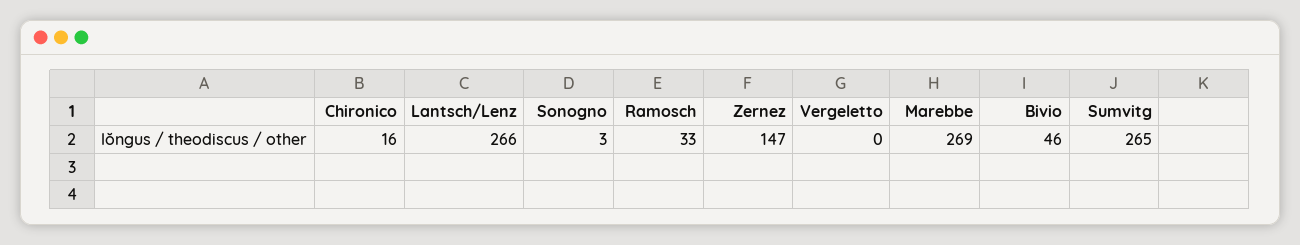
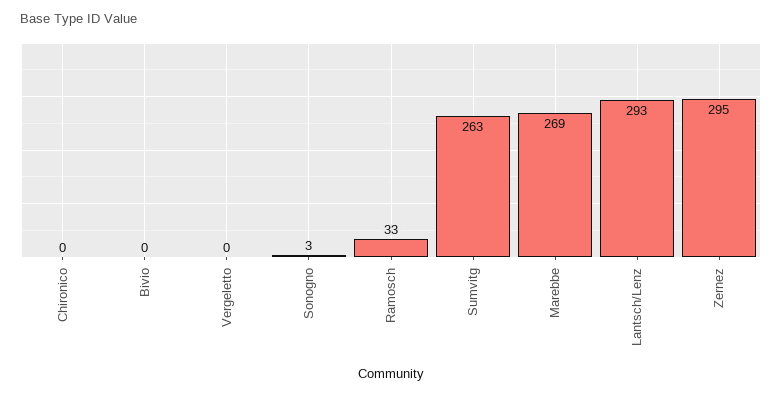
Chironico: 16 -> 0
Lantsch/Lenz: 266 -> 293
Zernez: 147 -> 295
Bivio: 46 -> 0
Sumvitg: 265 -> 263

